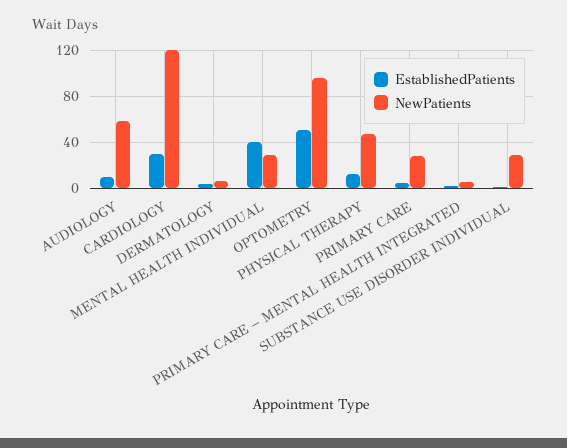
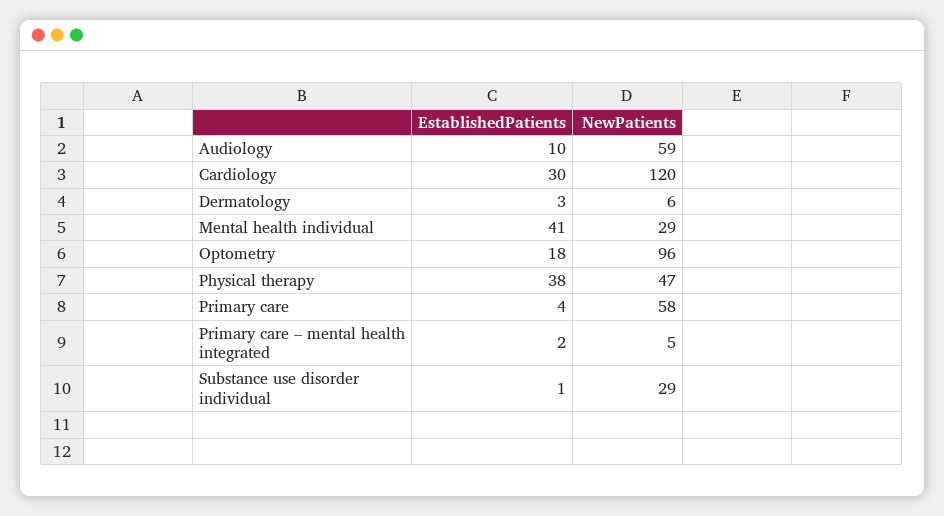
EstablishedPatients, OPTOMETRY: 50 -> 18
EstablishedPatients, PHYSICAL THERAPY: 10 -> 38
NewPatients, PRIMARY CARE: 30 -> 58

